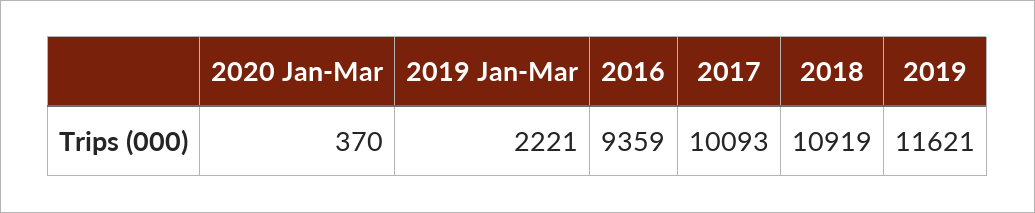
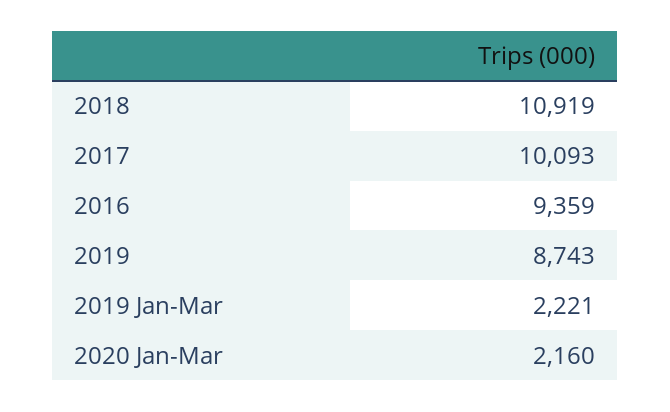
2020 Jan-Mar: 370 -> 2160
2019: 11621 -> 8743

